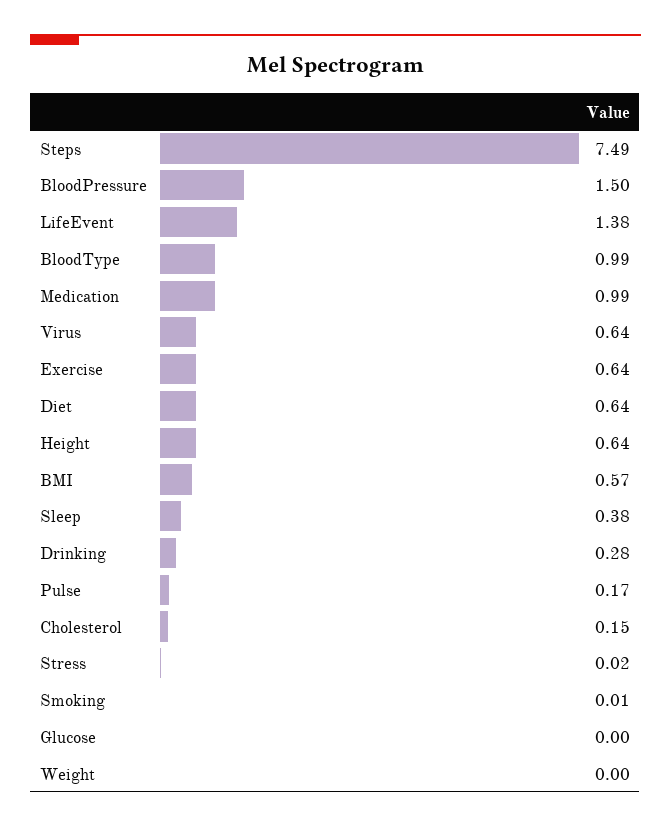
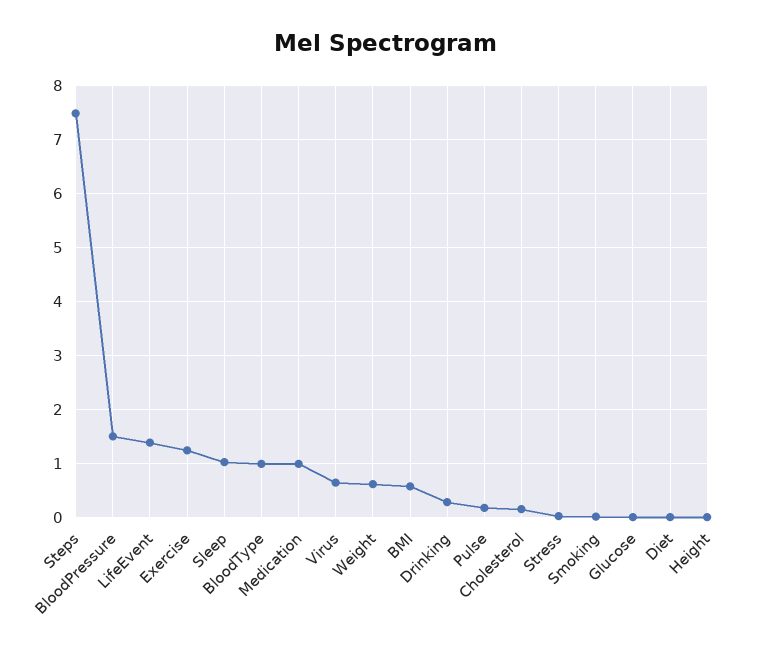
Exercise: 0.64 -> 1.2
Diet: 0.64 -> 0
Height: 0.64 -> 0
Sleep: 0.38 -> 1
Weight: 0 -> 0.6

